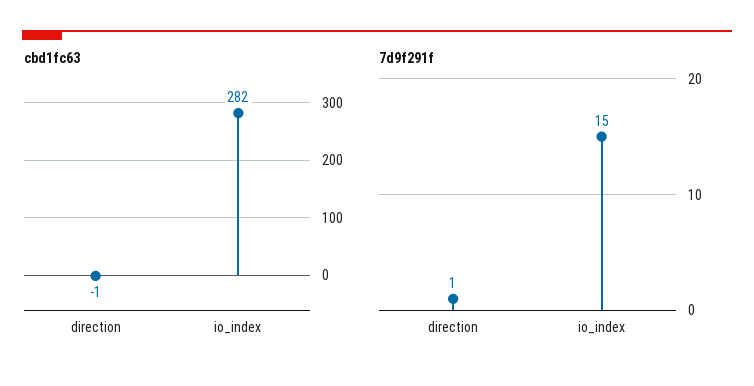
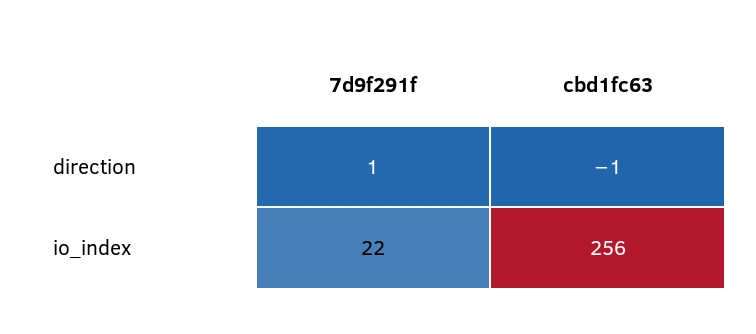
cbd1fc63, io_index: 282 -> 256
7d9f291f, io_index: 15 -> 22

